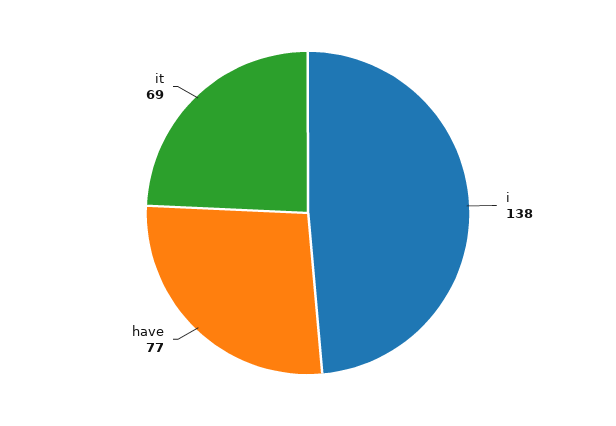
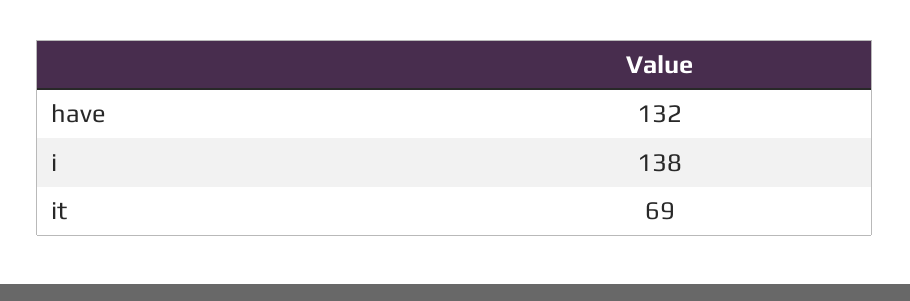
have: 77 -> 132

